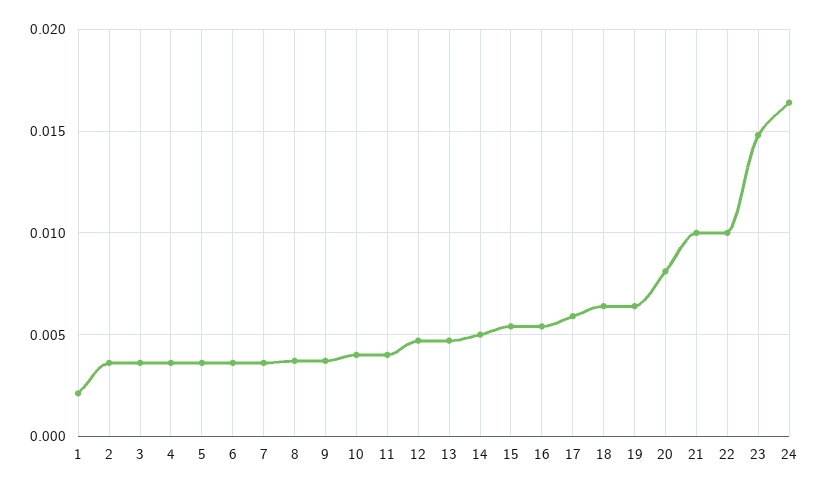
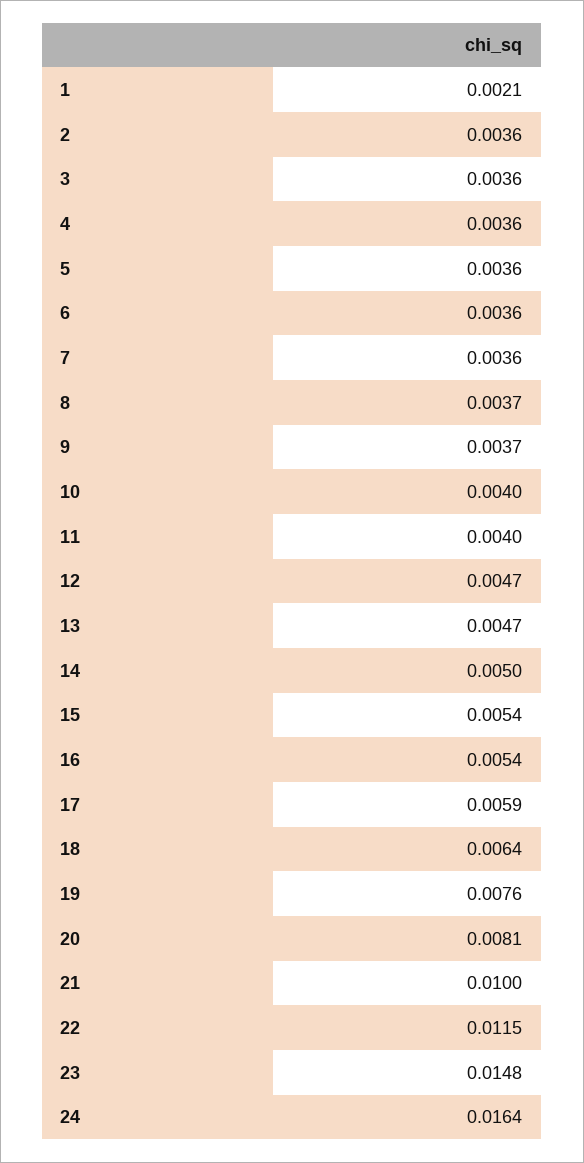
19: 0.0065 -> 0.0076
22: 0.01 -> 0.0115

